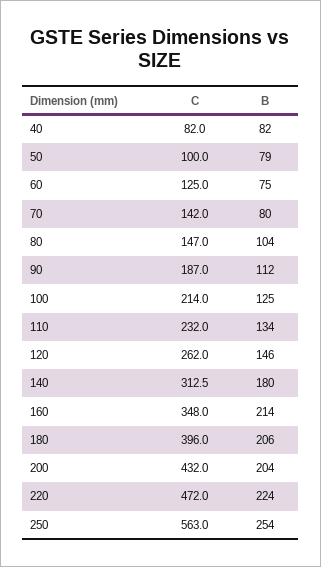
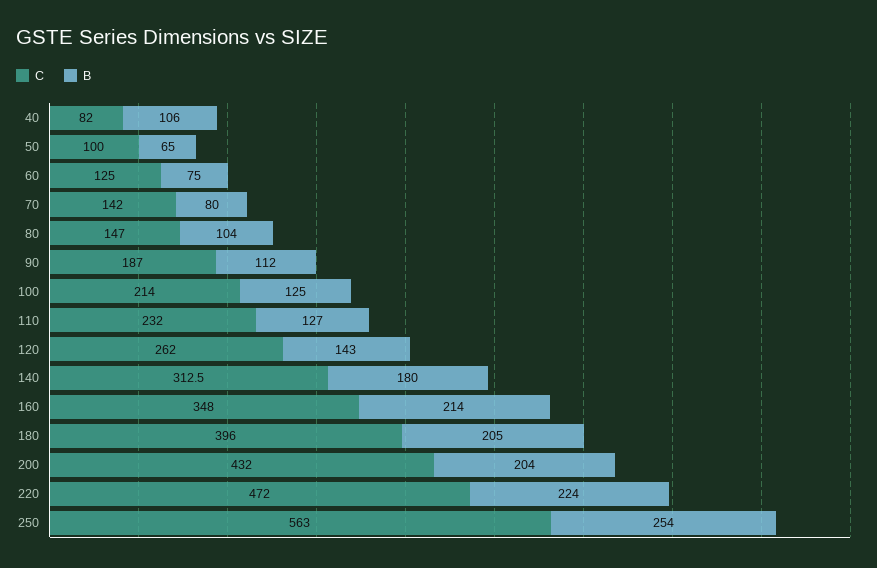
B, 40: 82 -> 106
B, 50: 79 -> 65
B, 110: 134 -> 127
B, 120: 146 -> 143
B, 180: 206 -> 205

